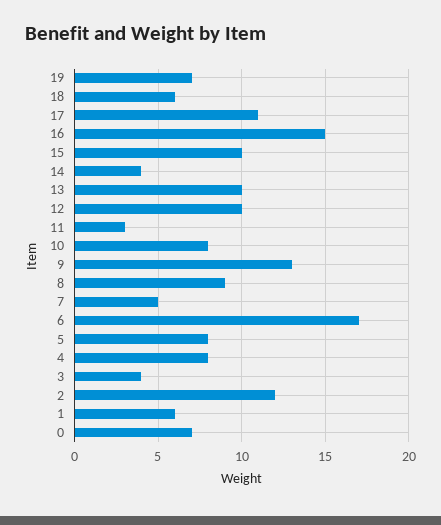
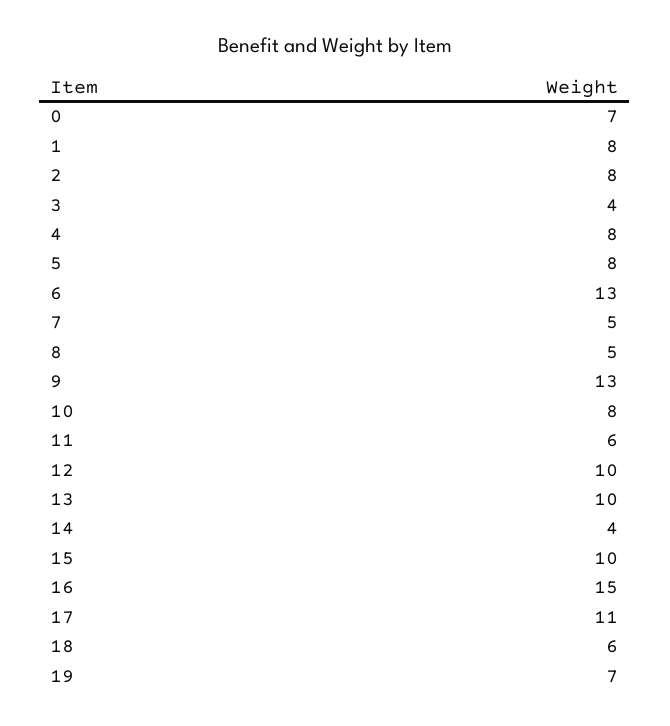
11: 3 -> 6
8: 9 -> 5
6: 17 -> 13
2: 12 -> 8
1: 6 -> 8

